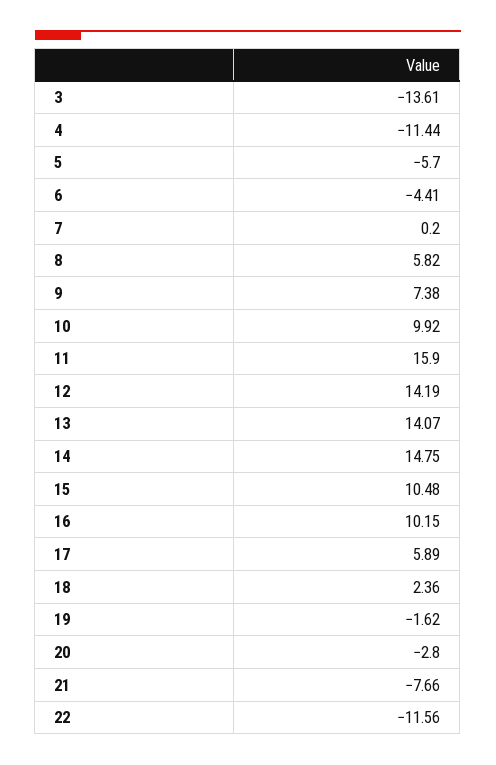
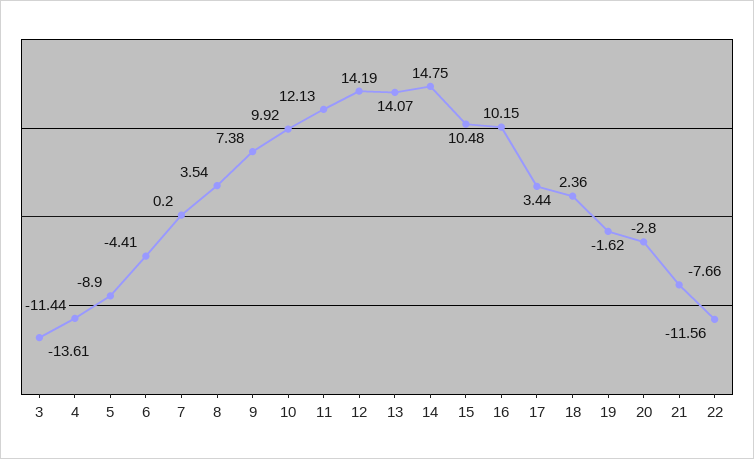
5: -5.7 -> -8.9
8: 5.82 -> 3.54
11: 15.9 -> 12.13
17: 5.89 -> 3.44

